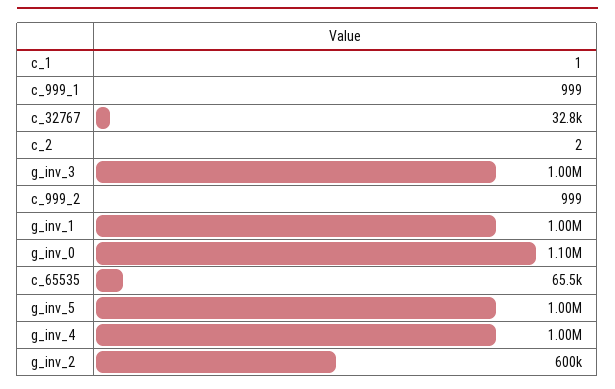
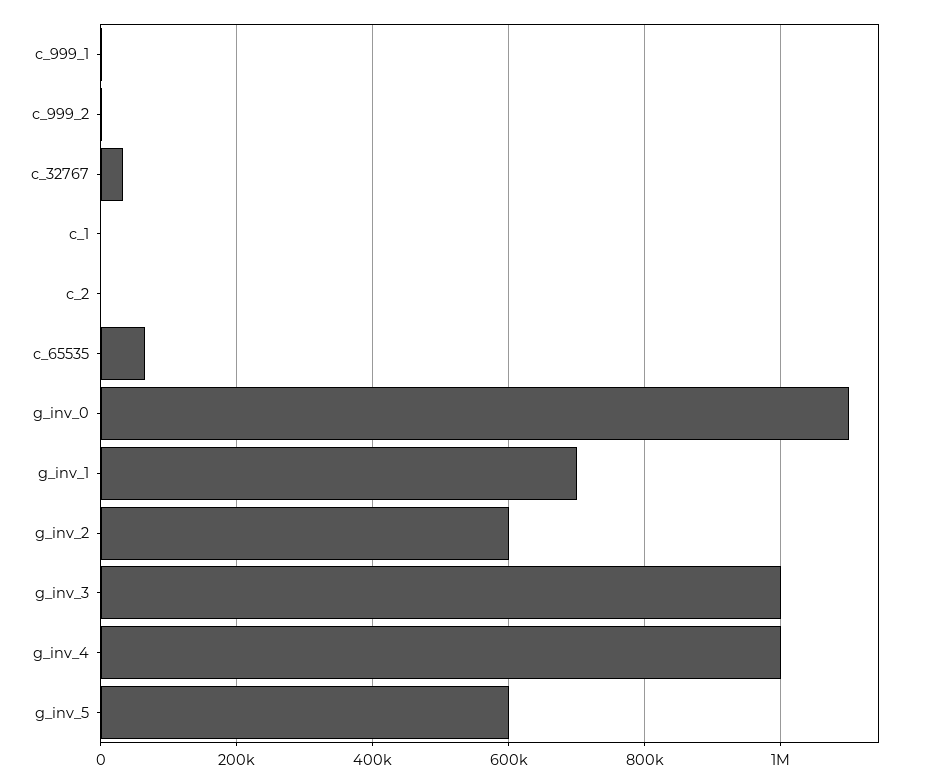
g_inv_1: 1000000 -> 700000
g_inv_5: 1000000 -> 600000

